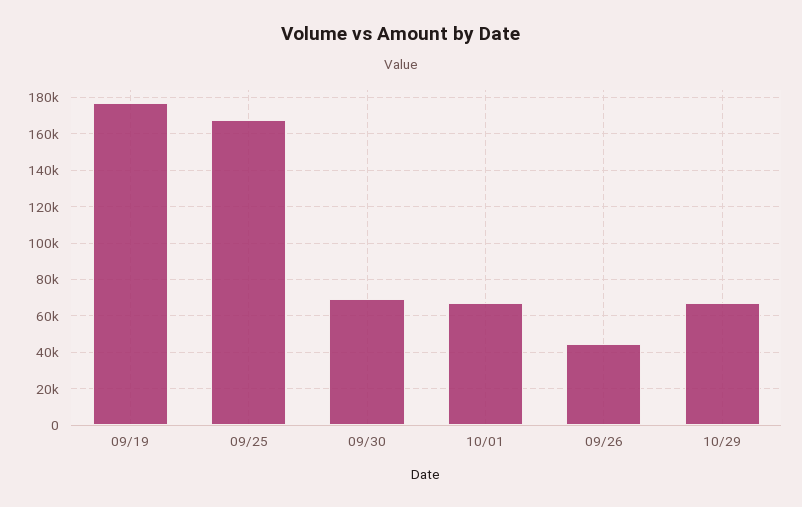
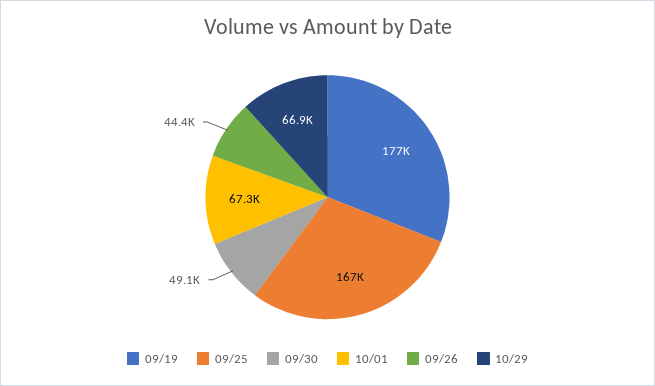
09/30: 70000 -> 49100

